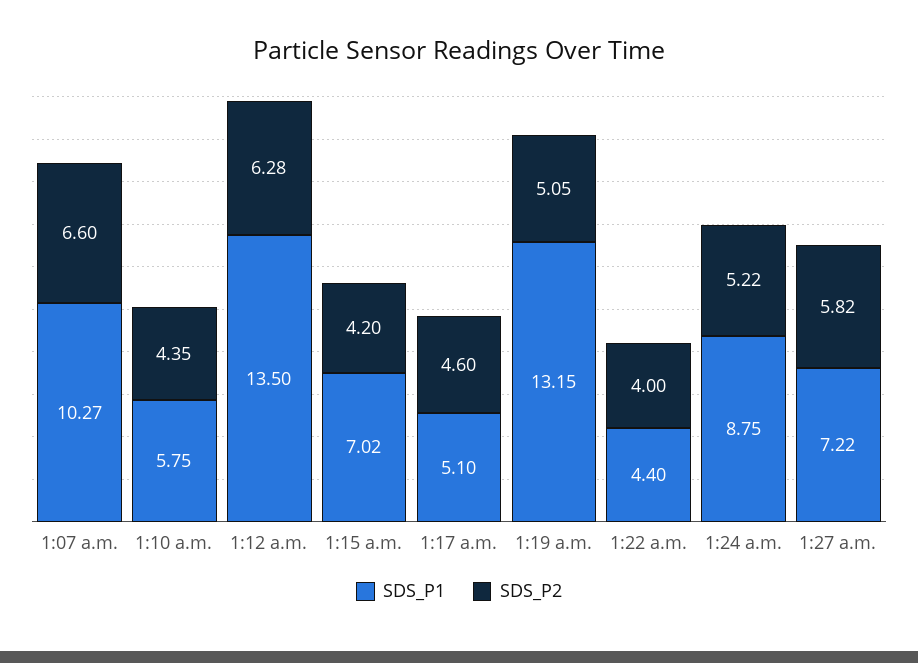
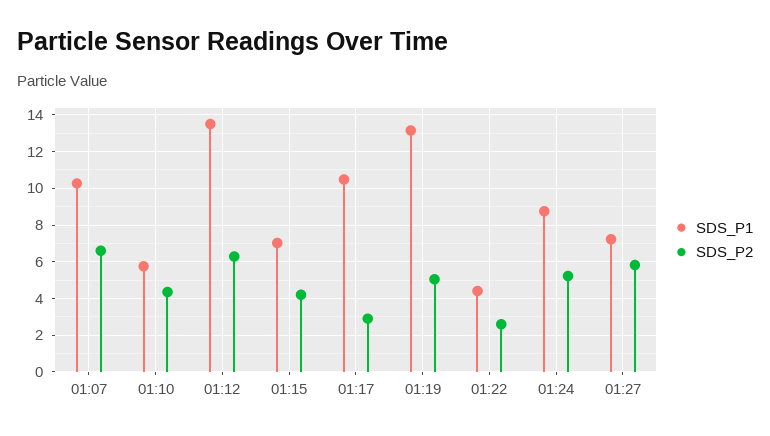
SDS_P1, 1:17 a.m.: 5.1 -> 10.5
SDS_P2, 1:17 a.m.: 4.6 -> 3
SDS_P2, 1:22 a.m.: 4 -> 2.5

